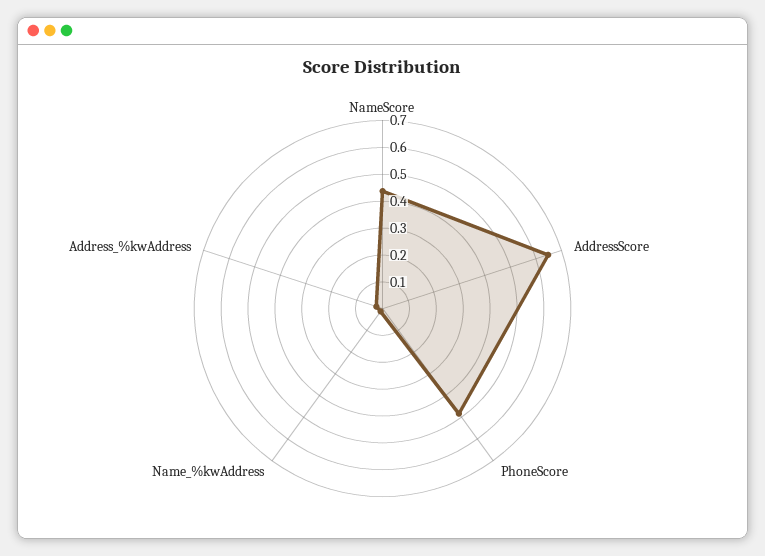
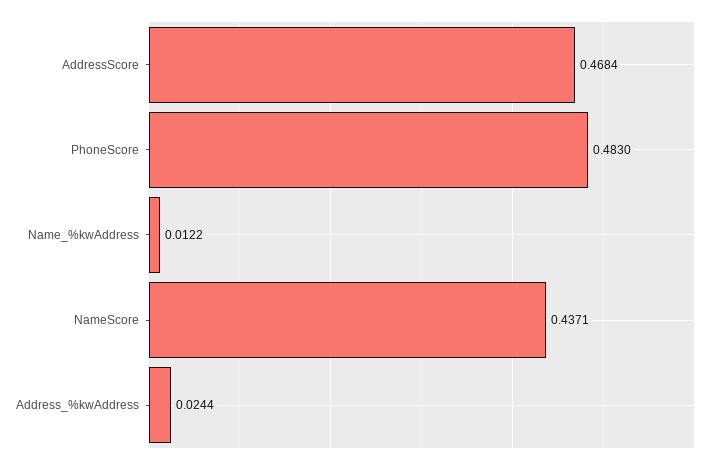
AddressScore: 0.65 -> 0.4684

